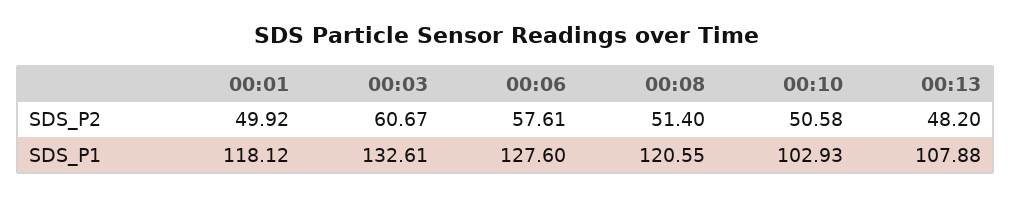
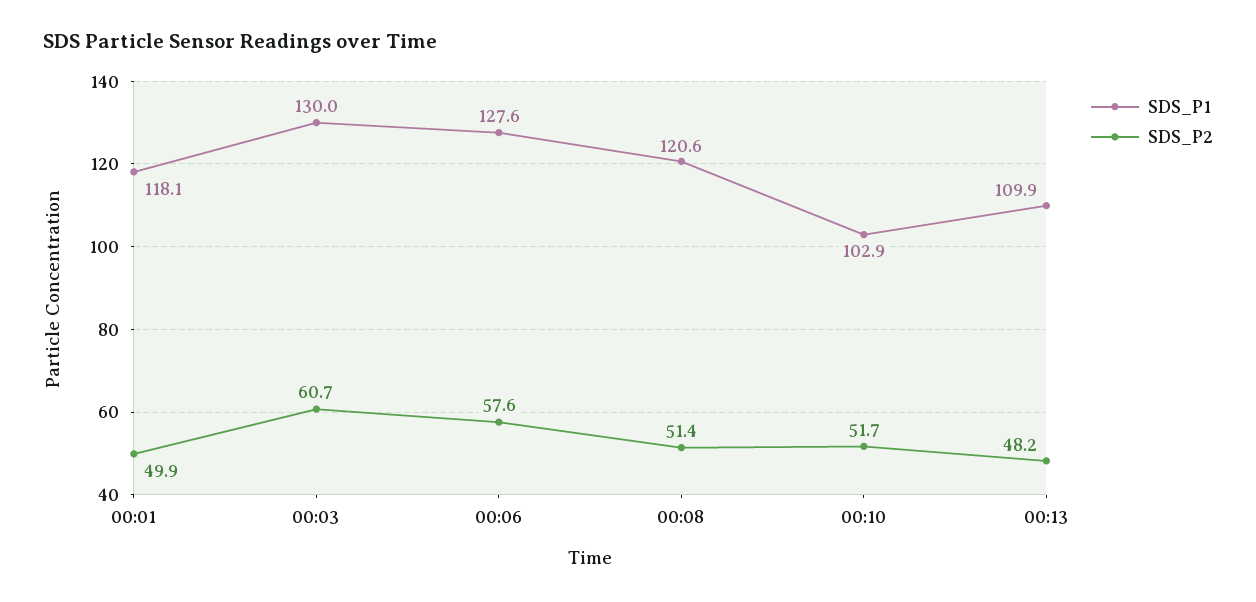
SDS_P2, 00:10: 50.58 -> 51.7
SDS_P1, 00:03: 132.61 -> 130
SDS_P1, 00:13: 107.88 -> 109.9

